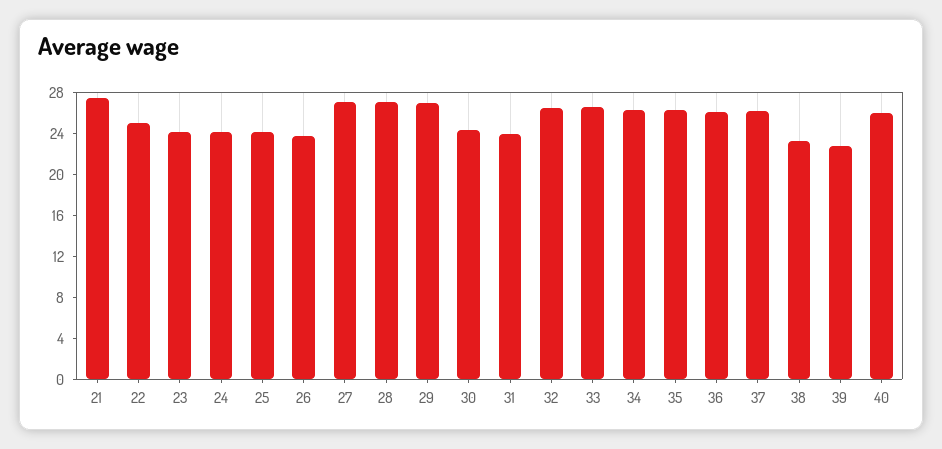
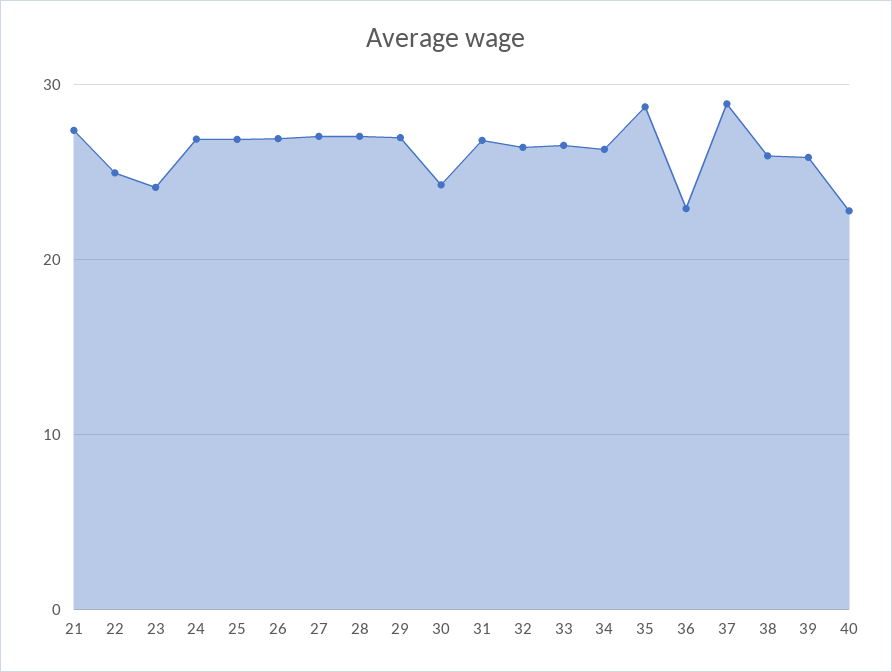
24: 24 -> 27
25: 24 -> 27
26: 24 -> 27
31: 24 -> 27
35: 26 -> 29
36: 26 -> 23
37: 26 -> 29
38: 23 -> 26
39: 23 -> 26
40: 26 -> 23

